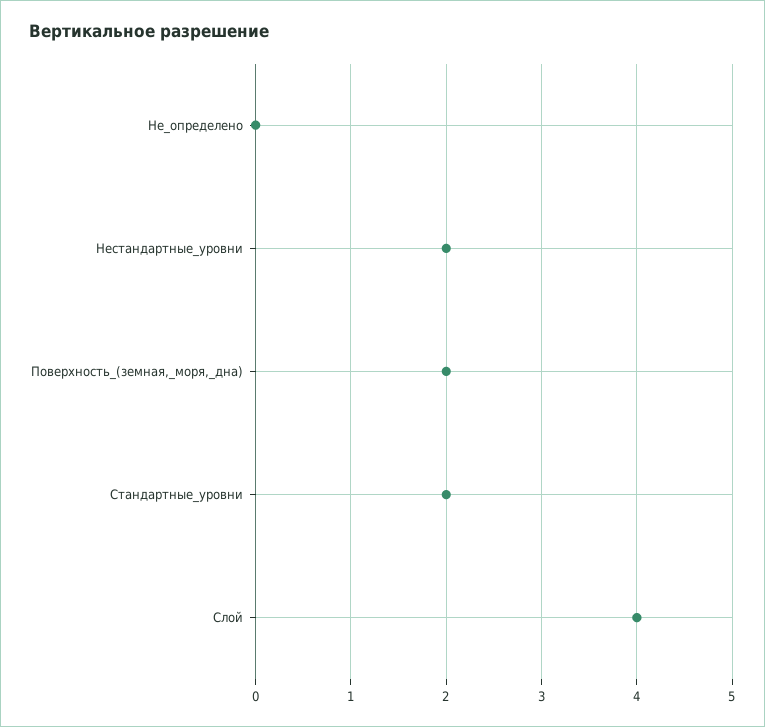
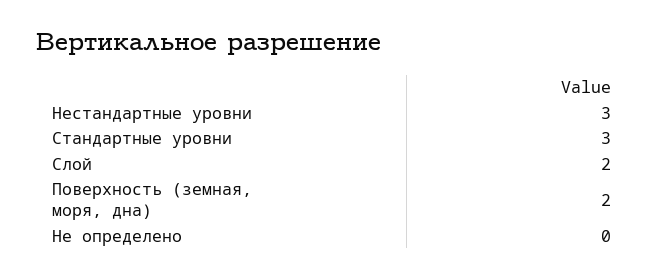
Нестандартные_уровни: 2 -> 3
Стандартные_уровни: 2 -> 3
Слой: 4 -> 2

